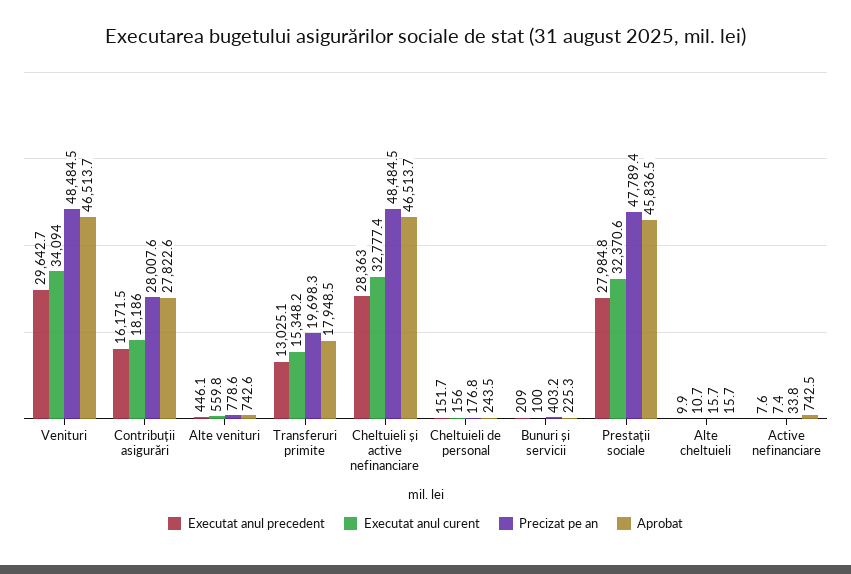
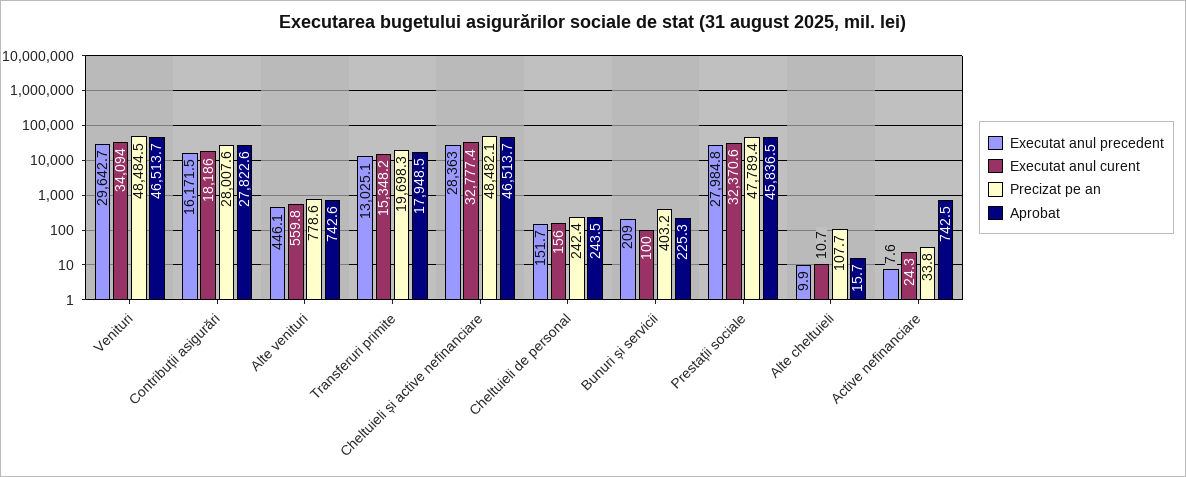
Precizat pe an, Cheltuieli și active nefinanciare: 48484.5 -> 48482.1
Precizat pe an, Cheltuieli de personal: 176.8 -> 242.4
Precizat pe an, Alte cheltuieli: 15.7 -> 107.7
Executat anul curent, Active nefinanciare: 7.4 -> 24.3

